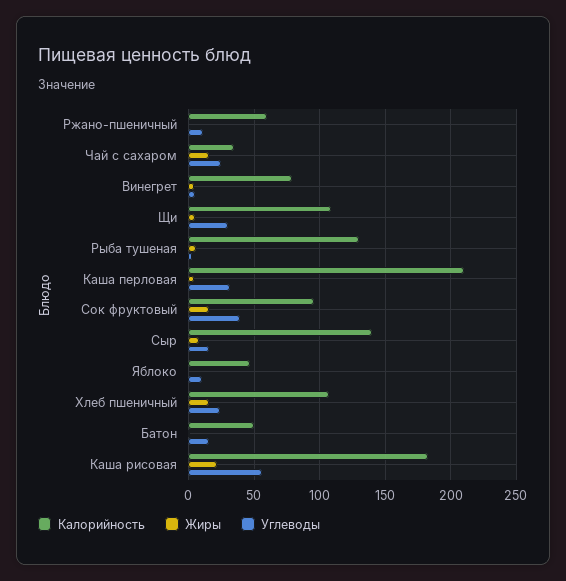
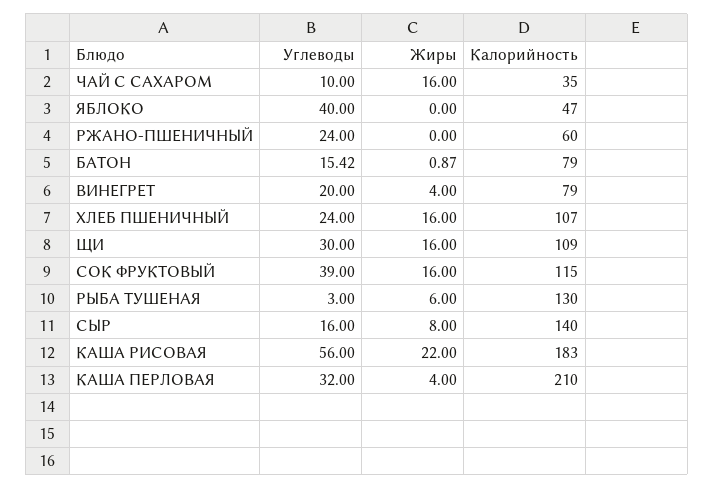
Углеводы, Ржано-пшеничный: 10 -> 24
Углеводы, Чай с сахаром: 25 -> 10
Углеводы, Винегрет: 5 -> 20
Жиры, Щи: 5 -> 16
Калорийность, Сок фруктовый: 95 -> 115
Углеводы, Яблоко: 10 -> 40
Калорийность, Батон: 50 -> 79

